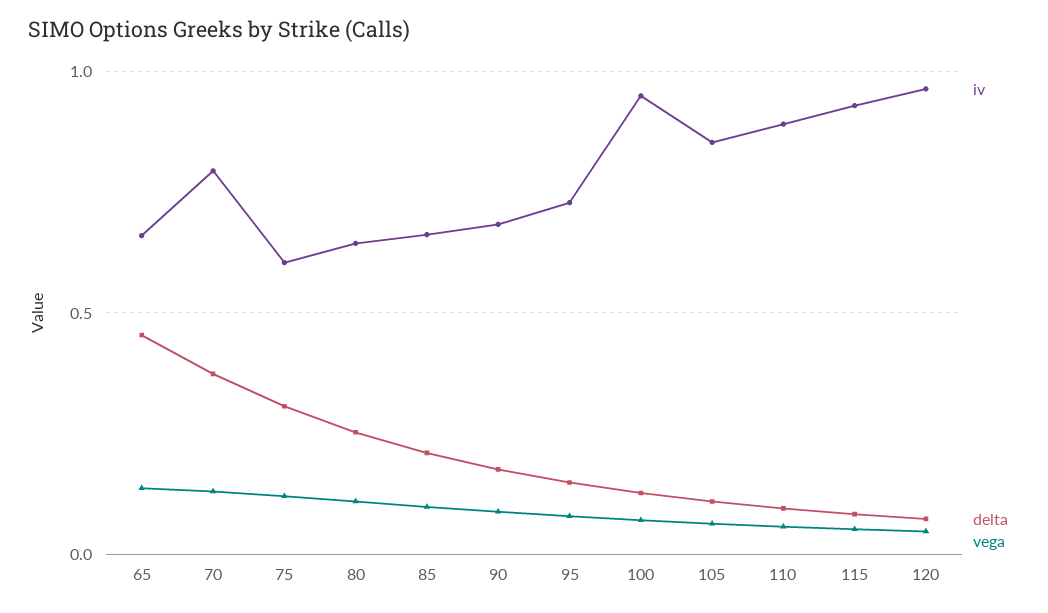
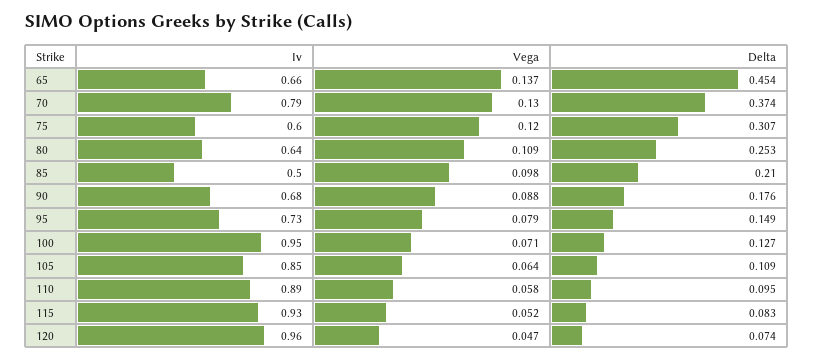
iv, 85: 0.65 -> 0.5

